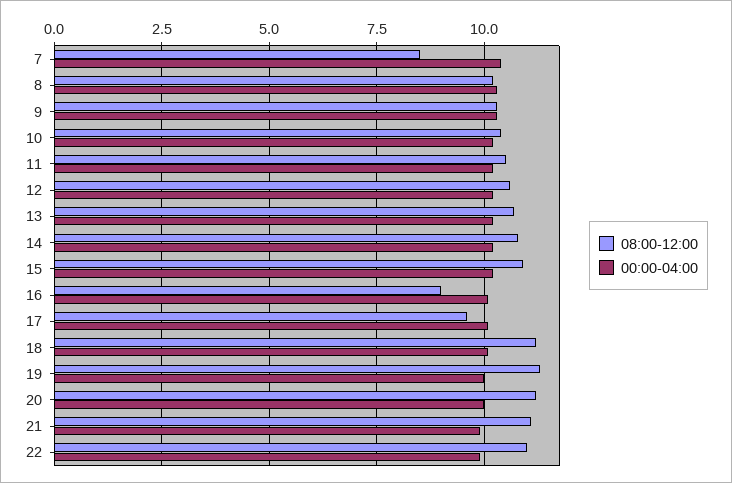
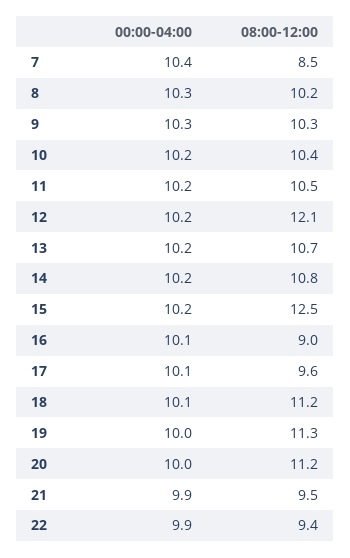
08:00-12:00, 12: 10.5 -> 12.1
08:00-12:00, 15: 11 -> 12.5
08:00-12:00, 21: 11 -> 9.5
08:00-12:00, 22: 11 -> 9.4

